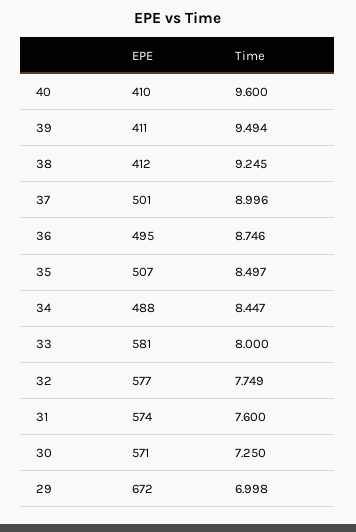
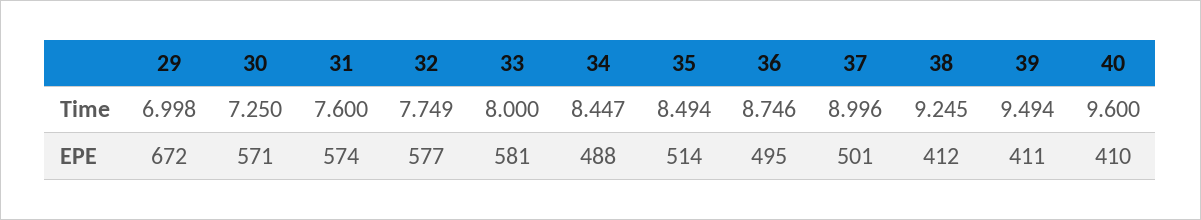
EPE, 35: 507 -> 514
Time, 35: 8.497 -> 8.494

